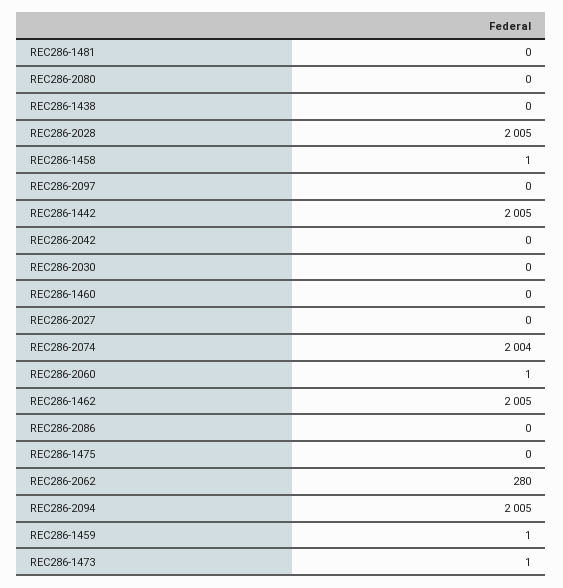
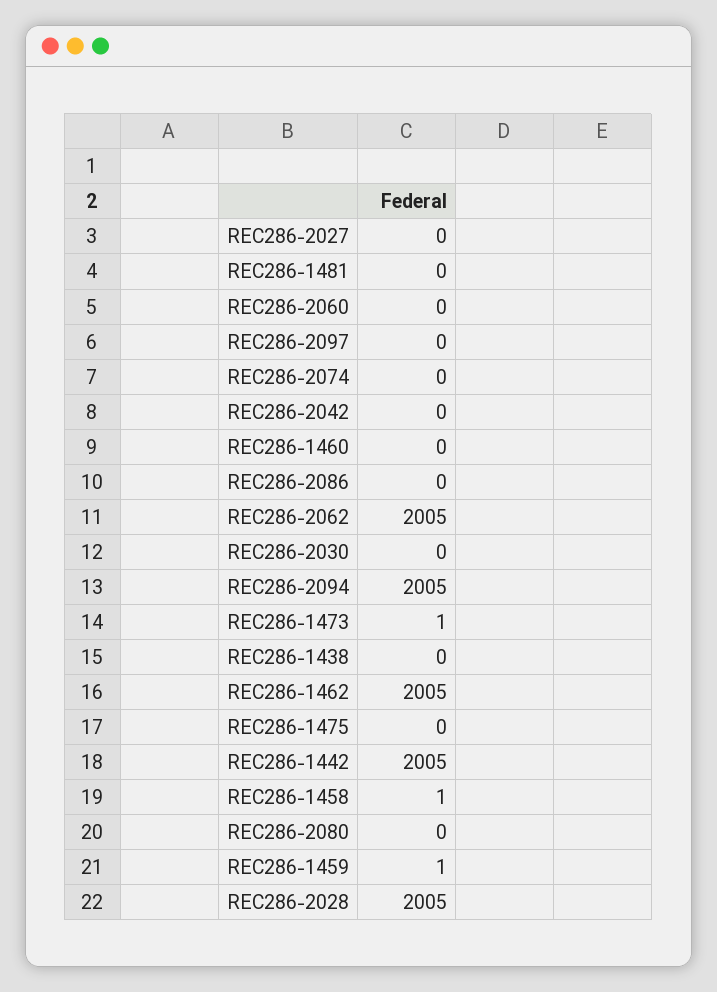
REC286-2074: 2004 -> 0
REC286-2060: 1 -> 0
REC286-2062: 280 -> 2005

